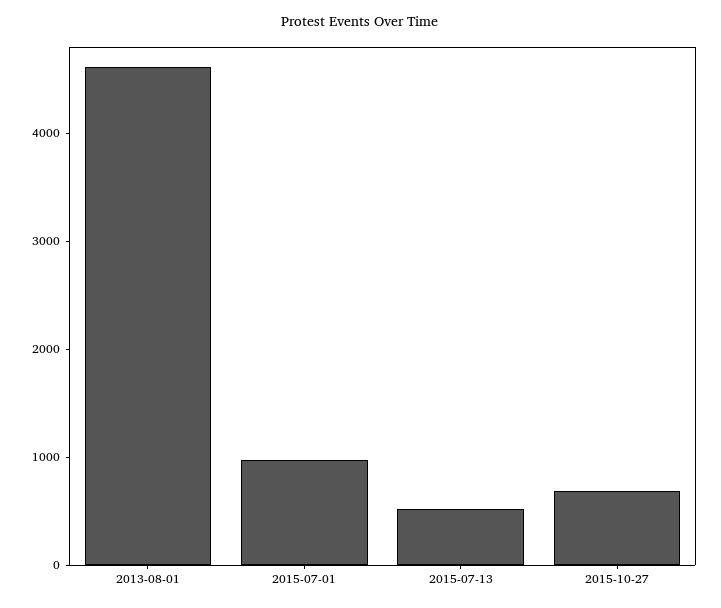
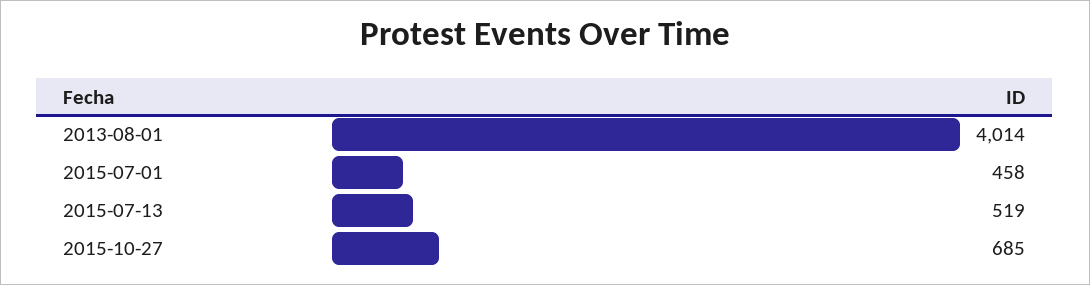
2013-08-01: 4600 -> 4014
2015-07-01: 1000 -> 458

